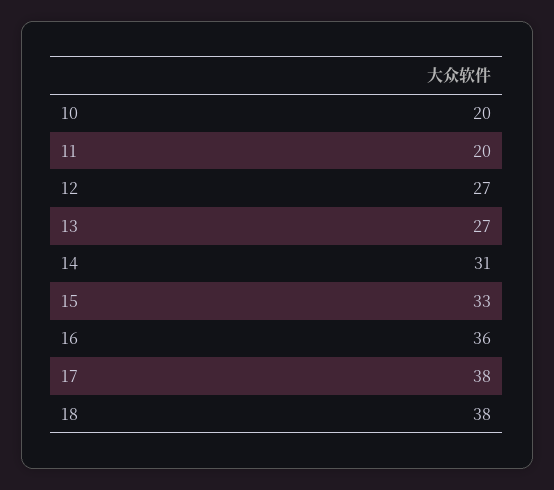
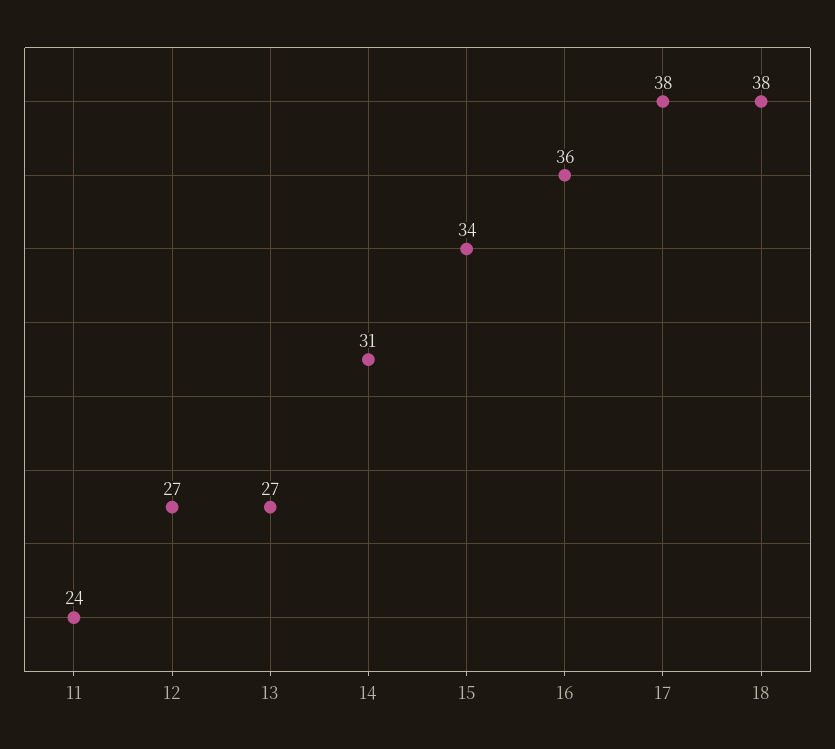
10: 20 -> none
11: 20 -> 24
15: 33 -> 34

